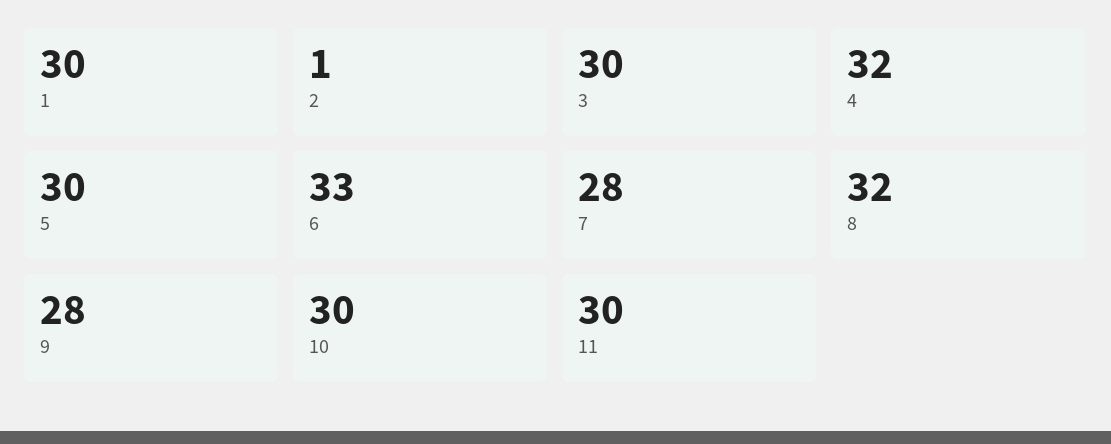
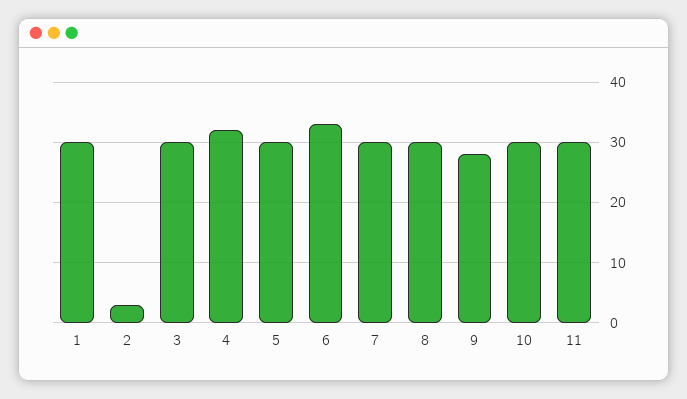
2: 1 -> 3
7: 28 -> 30
8: 32 -> 30

